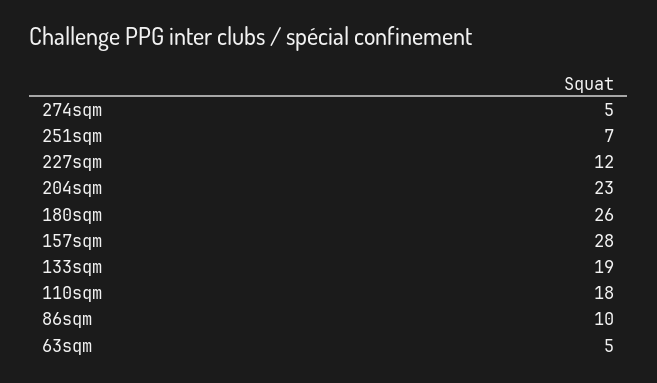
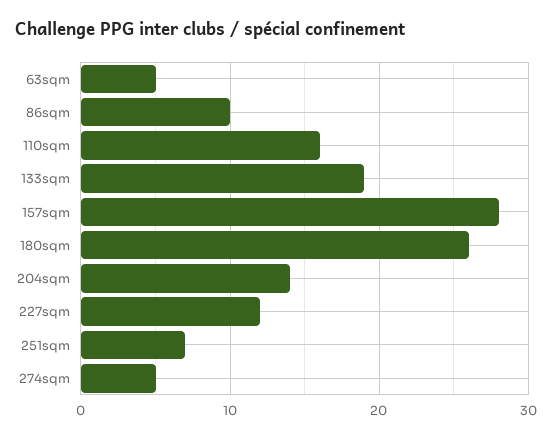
204sqm: 23 -> 14
110sqm: 18 -> 16

